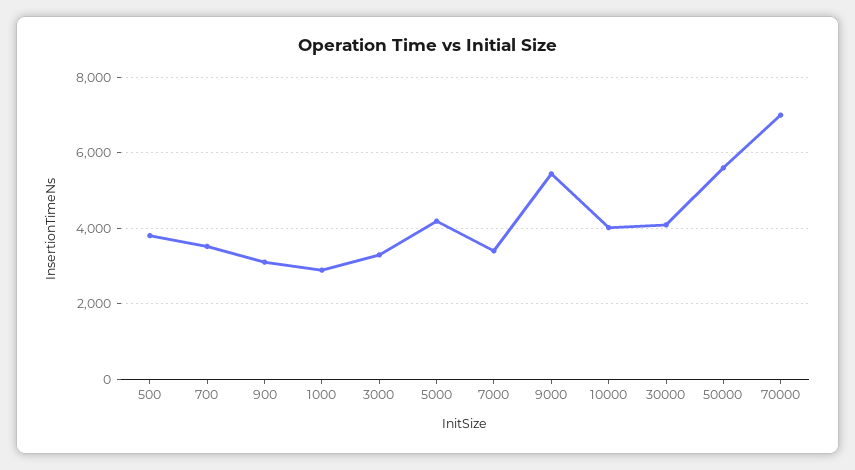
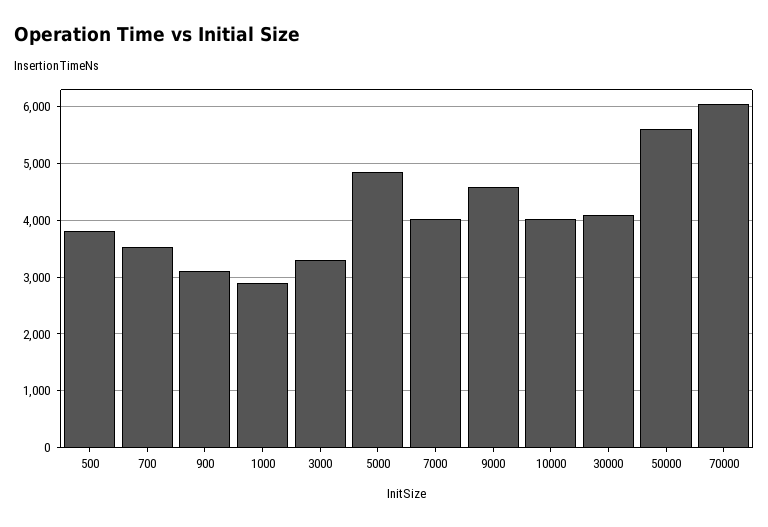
5000: 4200 -> 4800
7000: 3400 -> 4000
9000: 5400 -> 4600
70000: 7000 -> 6000

